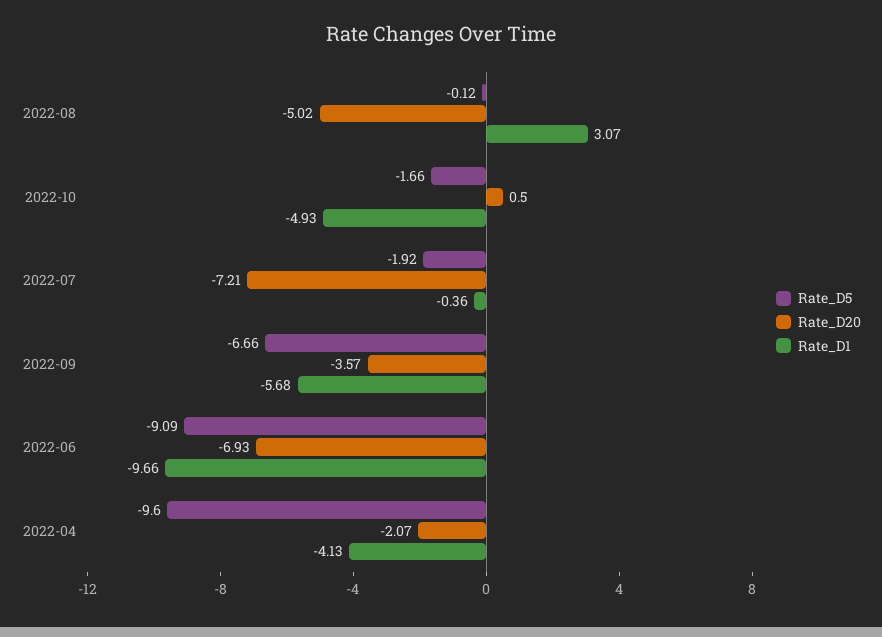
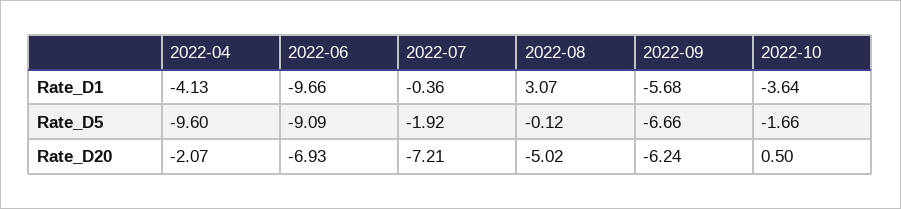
Rate_D1, 2022-10: -4.93 -> -3.64
Rate_D20, 2022-09: -3.57 -> -6.24

